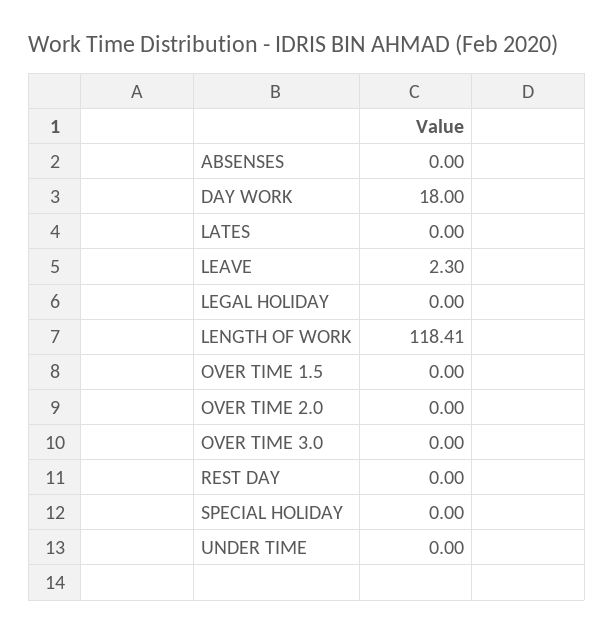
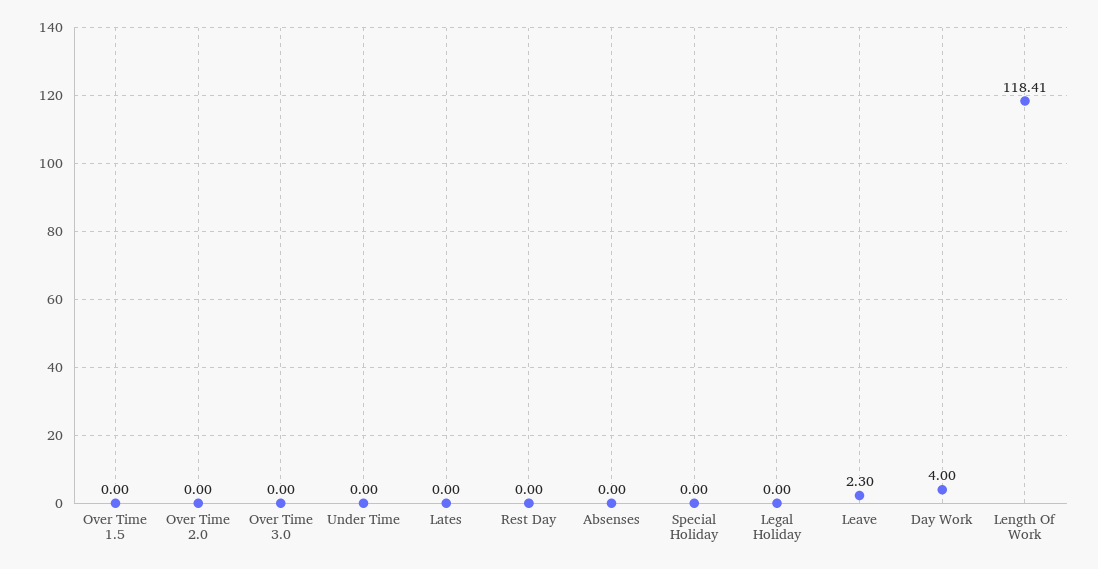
DAY WORK: 18 -> 4

